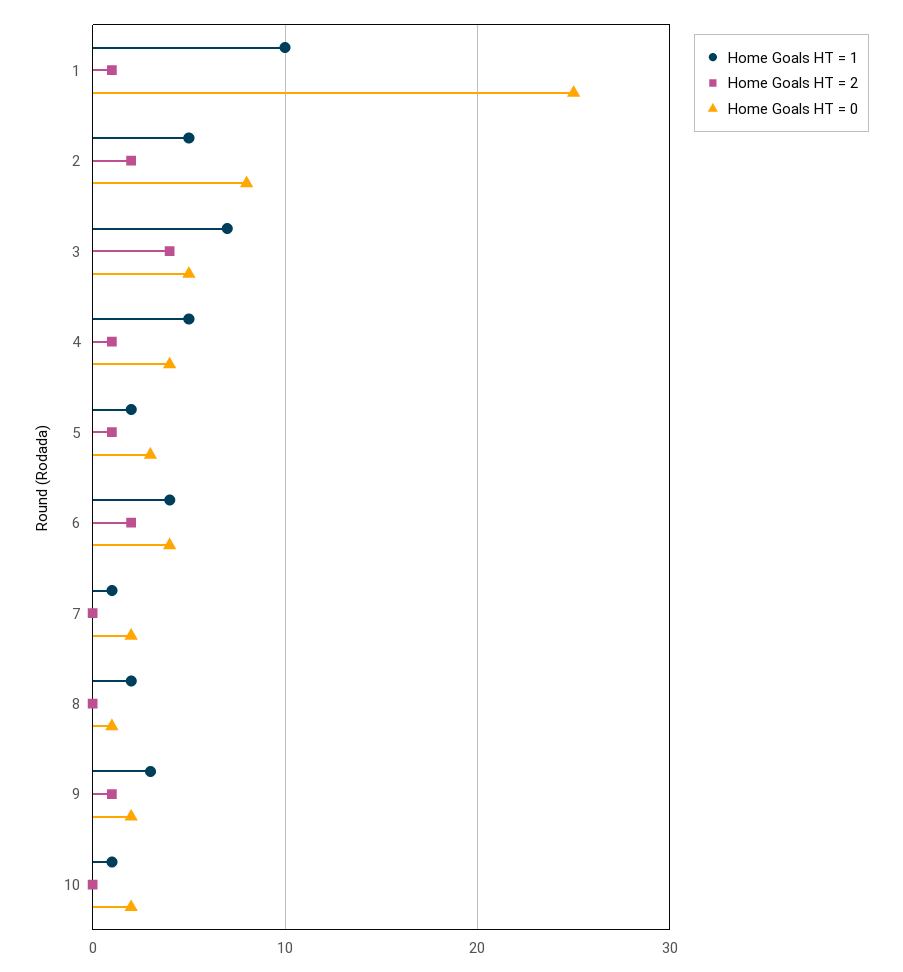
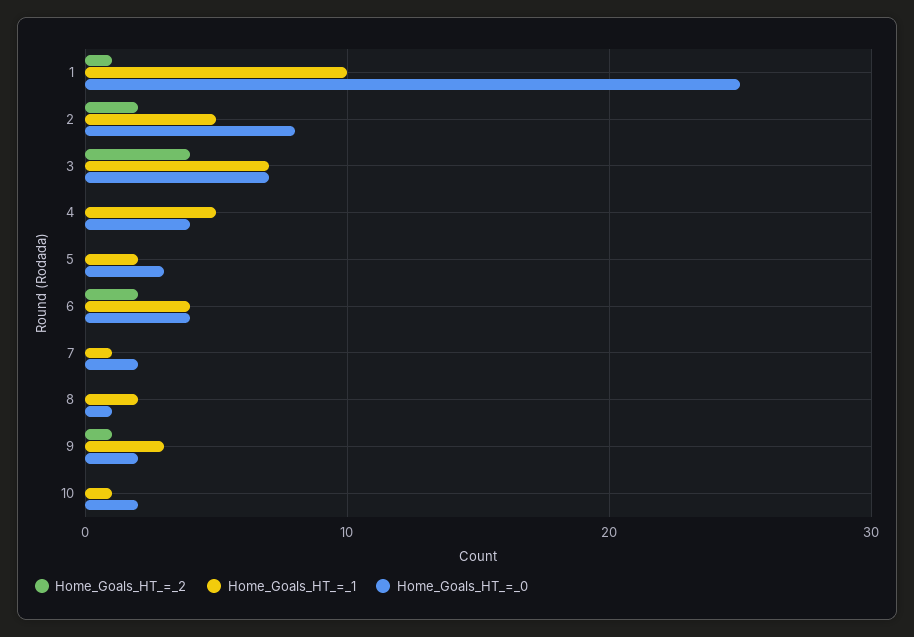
Home Goals HT = 0, 3: 5 -> 7
Home Goals HT = 2, 4: 1 -> 0
Home Goals HT = 2, 5: 1 -> 0

